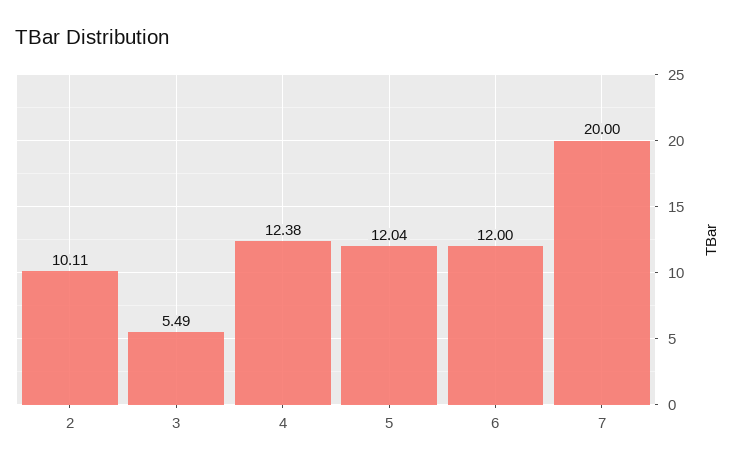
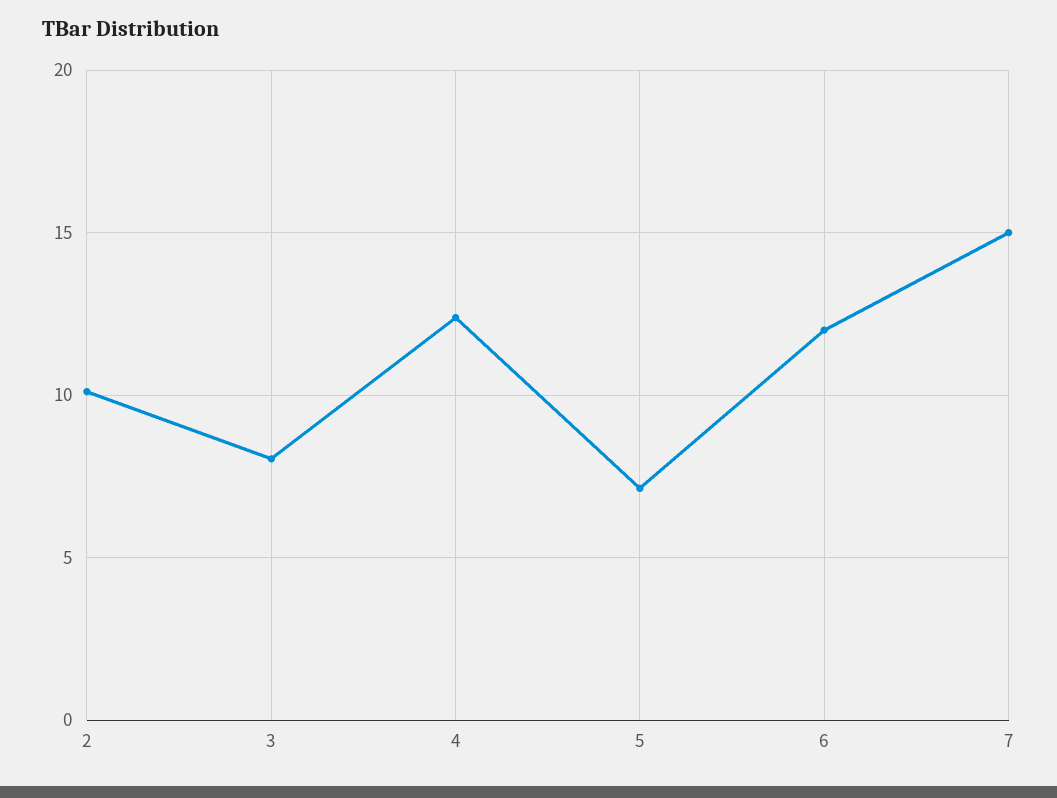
3: 5.49 -> 8
5: 12.04 -> 7
7: 20 -> 15

